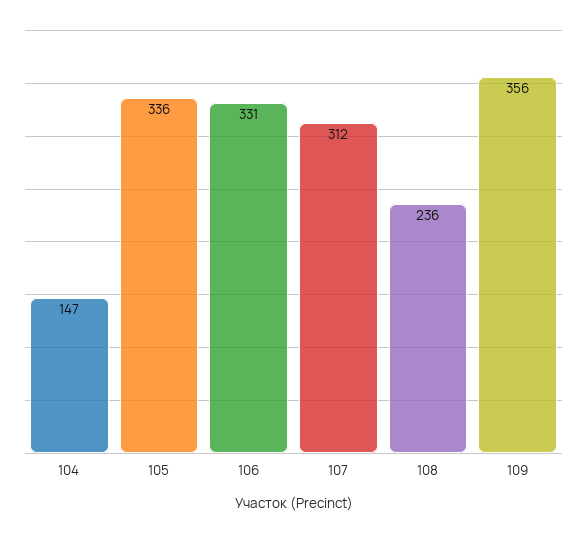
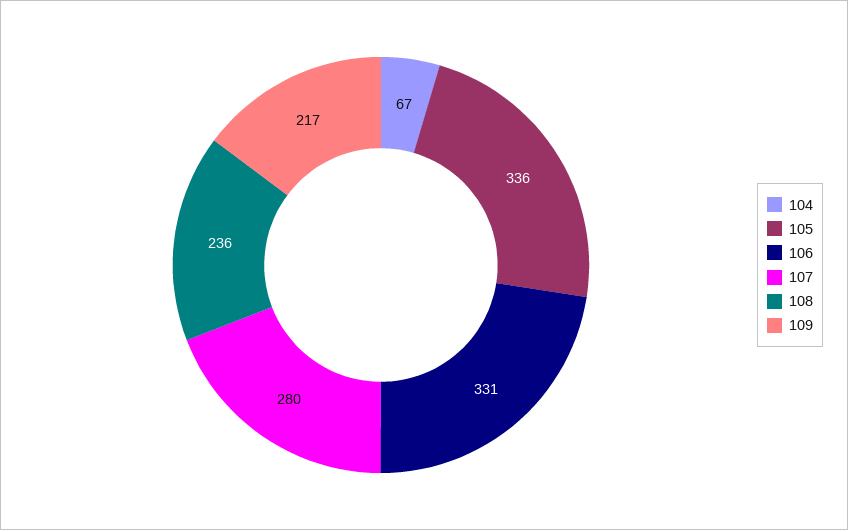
104: 147 -> 67
107: 312 -> 280
109: 356 -> 217

